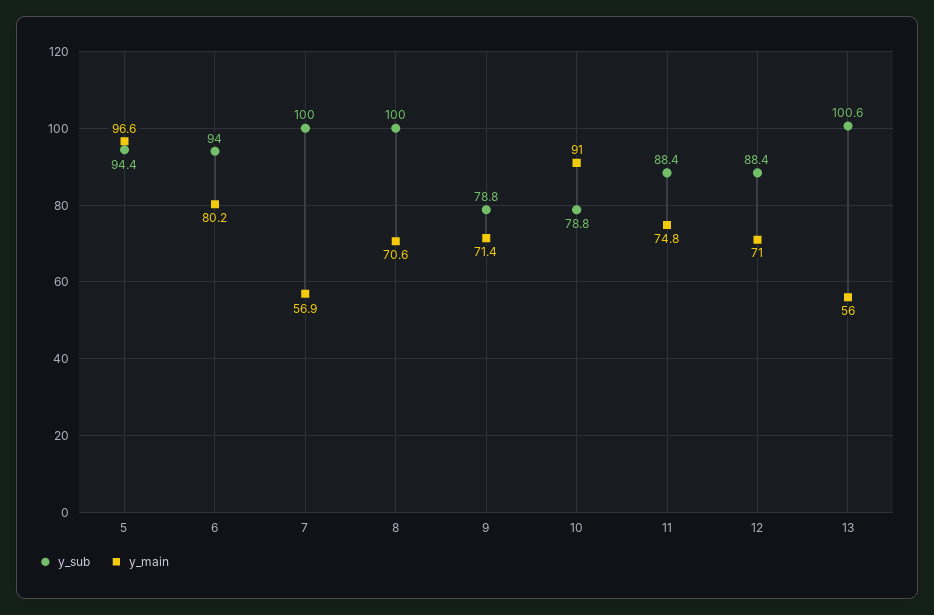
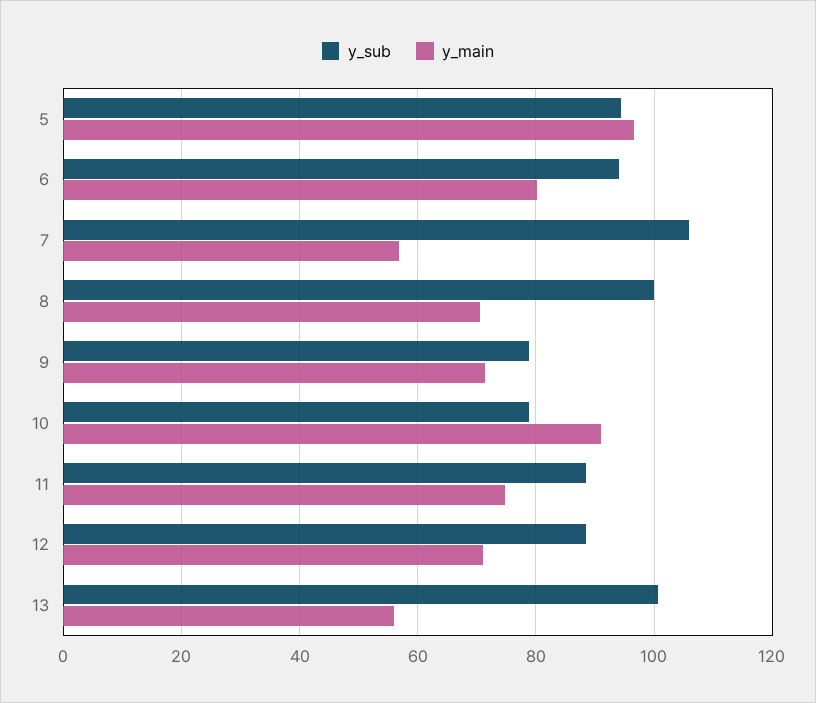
y_sub, 7: 100 -> 106

